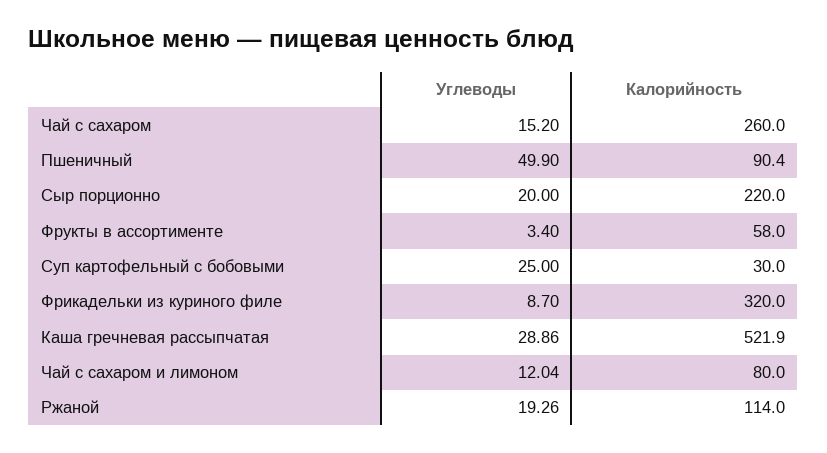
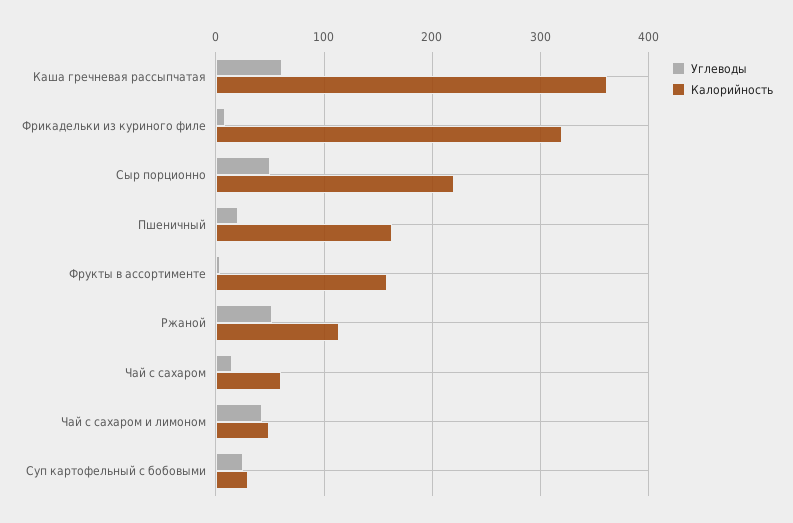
Калорийность, Чай с сахаром: 260 -> 60
Углеводы, Пшеничный: 49.9 -> 20
Калорийность, Пшеничный: 90.4 -> 160
Углеводы, Сыр порционно: 20 -> 50
Калорийность, Фрукты в ассортименте: 58 -> 160
Углеводы, Каша гречневая рассыпчатая: 28.86 -> 60
Калорийность, Каша гречневая рассыпчатая: 521.9 -> 360
Углеводы, Чай с сахаром и лимоном: 12.04 -> 40
Калорийность, Чай с сахаром и лимоном: 80 -> 50
Углеводы, Ржаной: 19.26 -> 50

